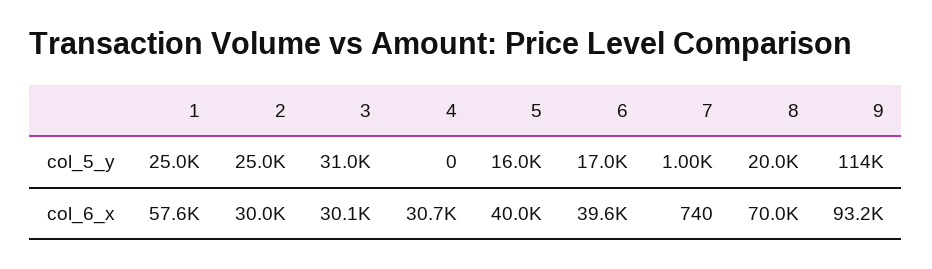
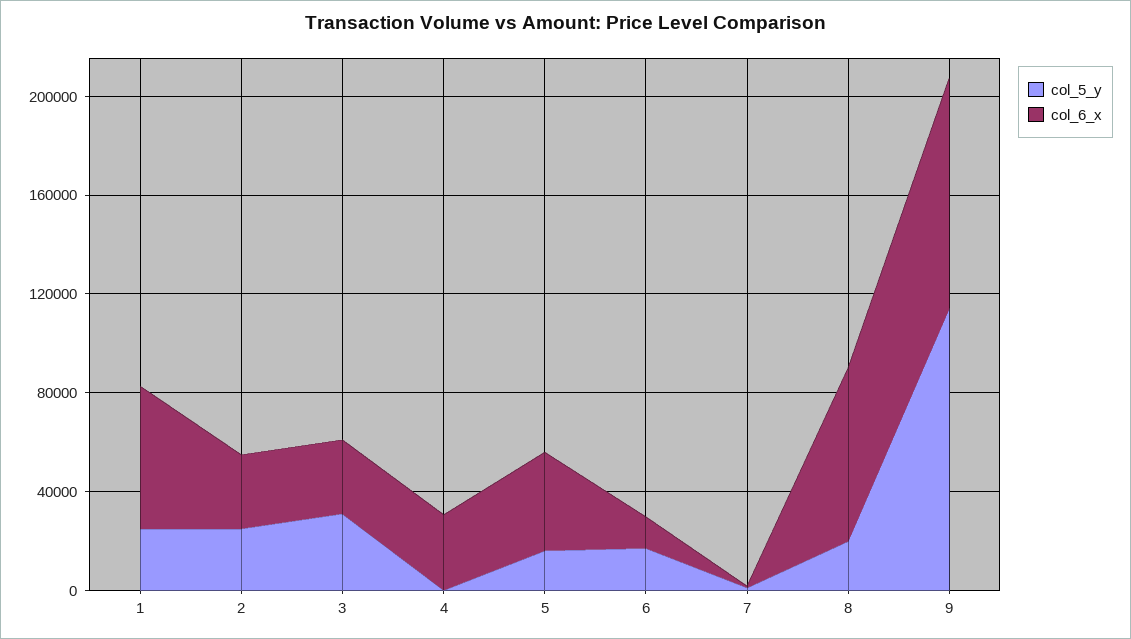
col_6_x, 6: 39600 -> 10000

